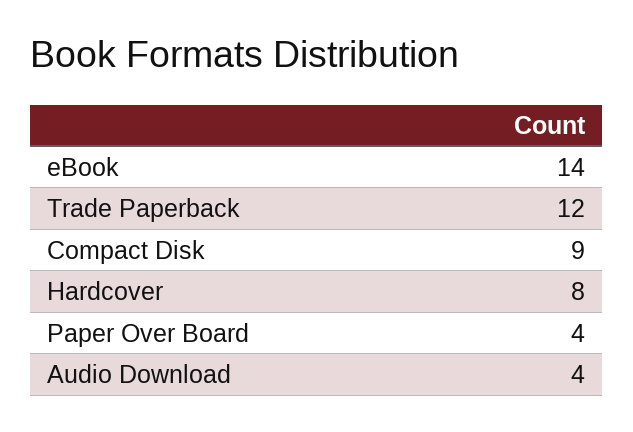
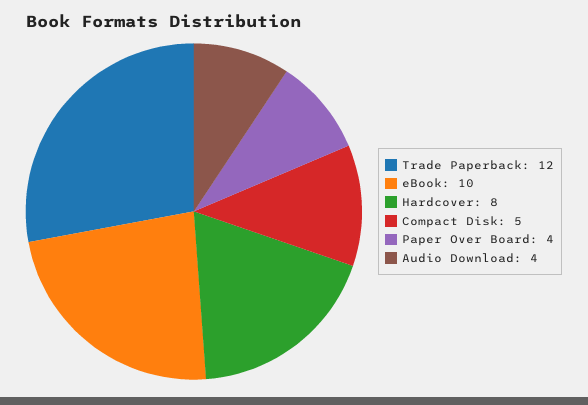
eBook: 14 -> 10
Compact Disk: 9 -> 5

